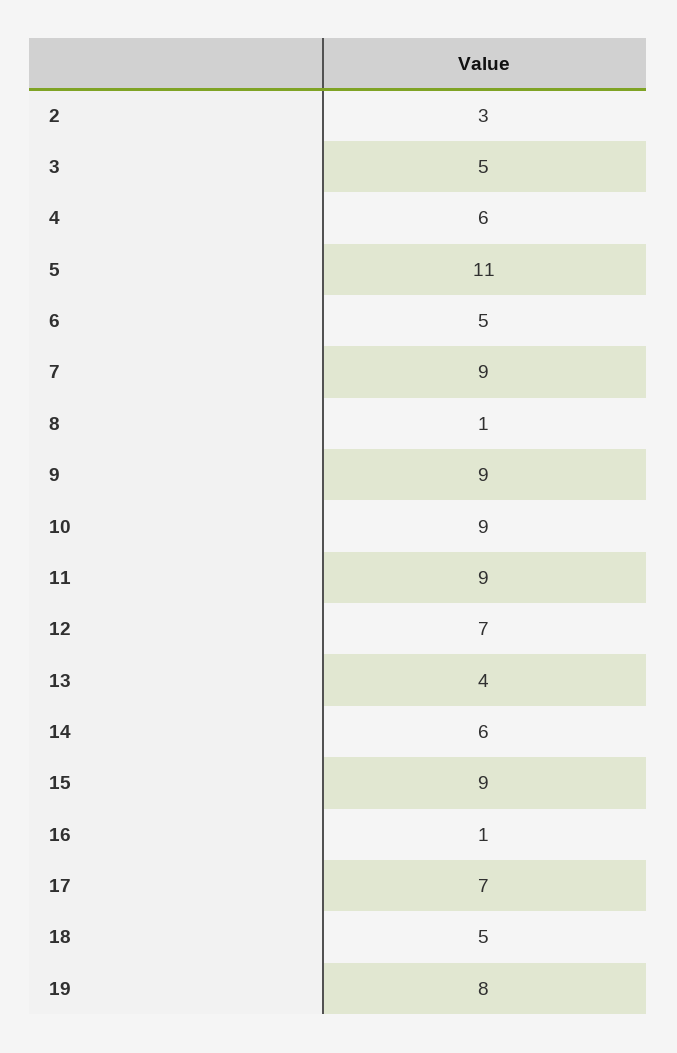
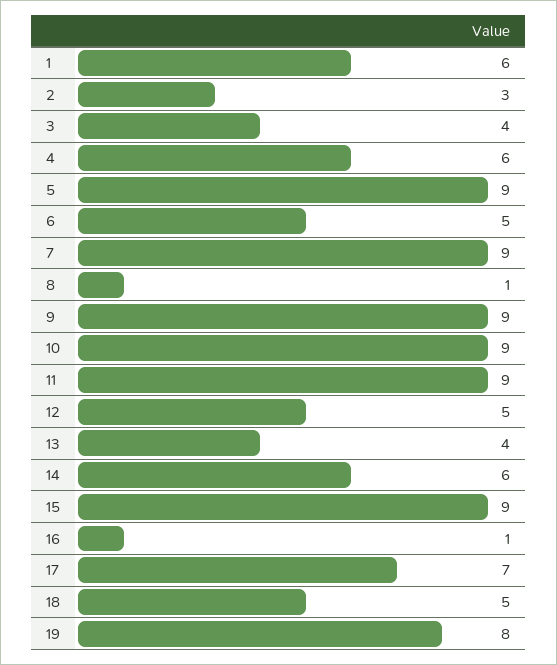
3: 5 -> 4
5: 11 -> 9
12: 7 -> 5
1: none -> 6

